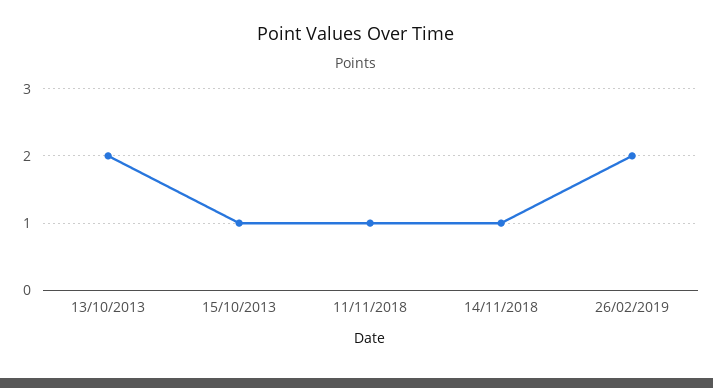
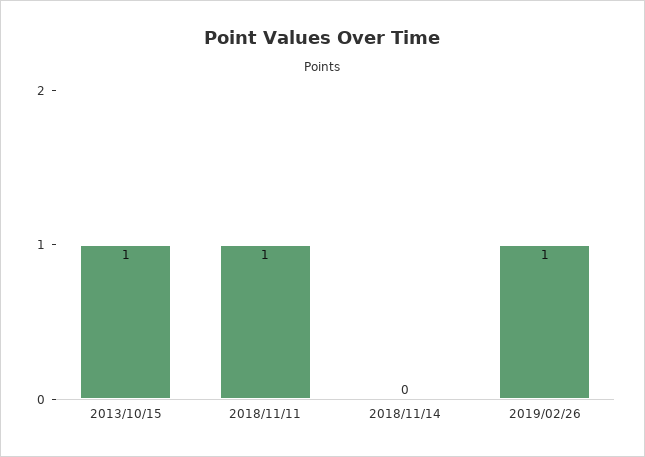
13/10/2013: 2 -> none
14/11/2018: 1 -> 0
26/02/2019: 2 -> 1

